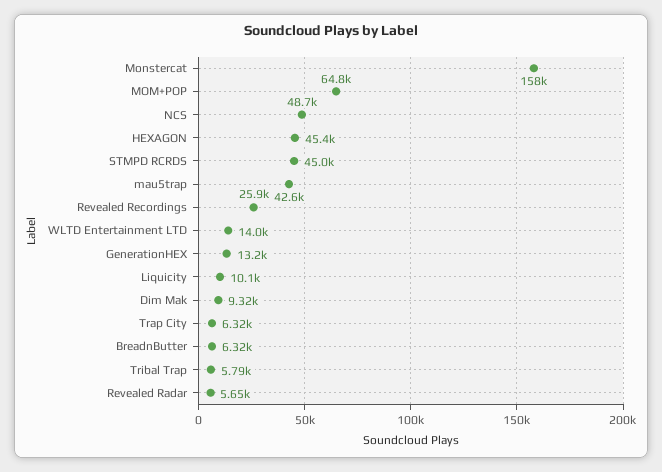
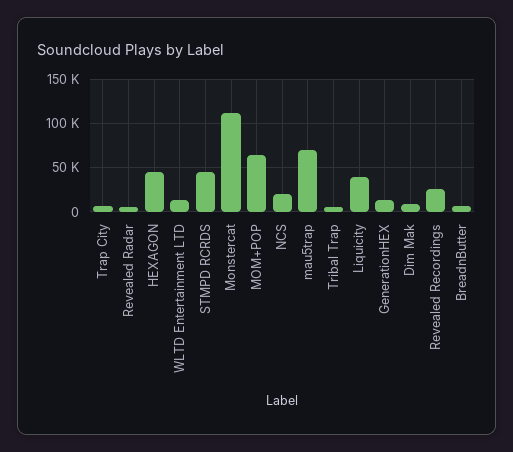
Monstercat: 158000 -> 110000
NCS: 48700 -> 20000
mau5trap: 42600 -> 70000
Liquicity: 10100 -> 40000

